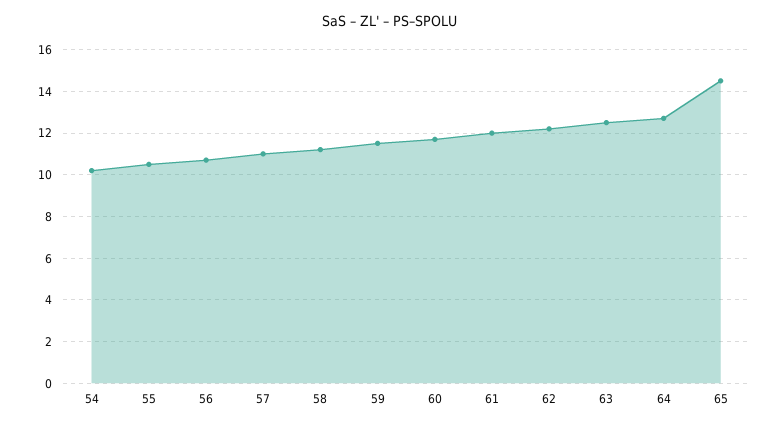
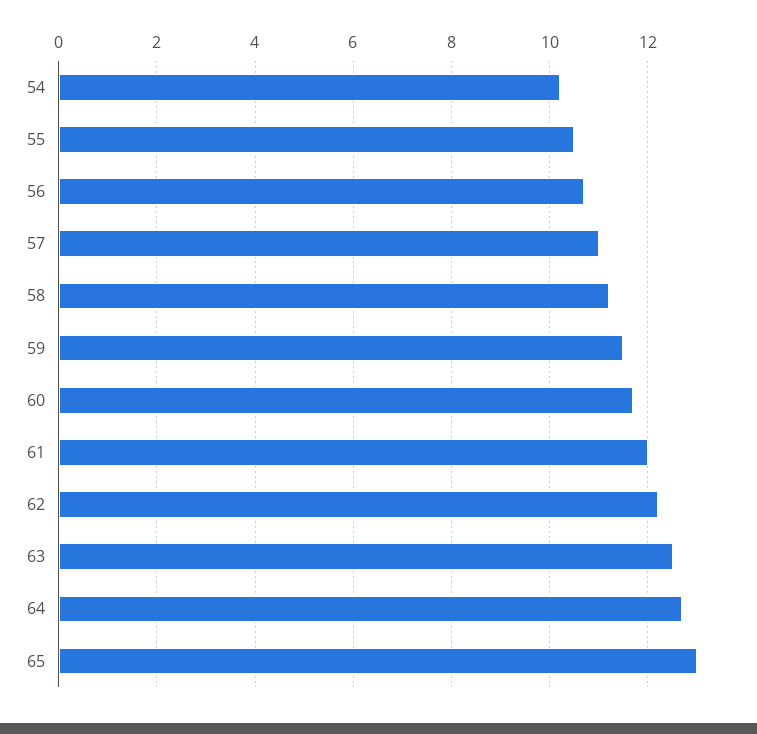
65: 14.5 -> 13

